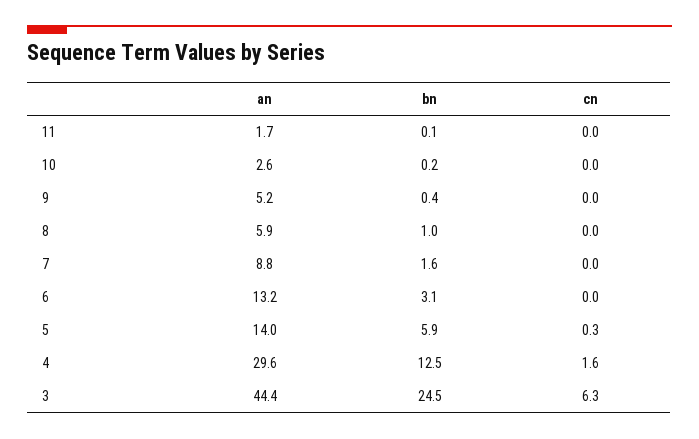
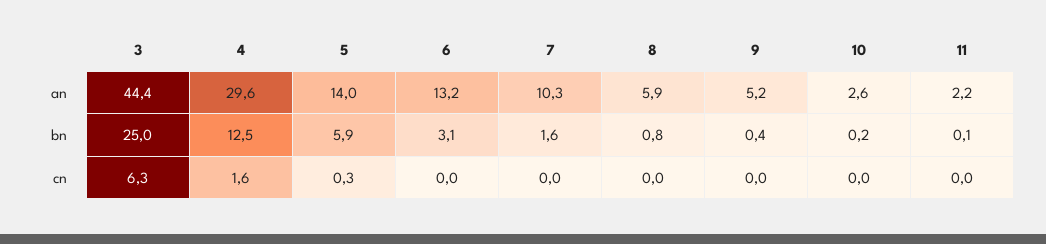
an, 11: 1.7 -> 2.2
bn, 8: 1 -> 0.8
an, 7: 8.8 -> 10.3
bn, 3: 24.5 -> 25

